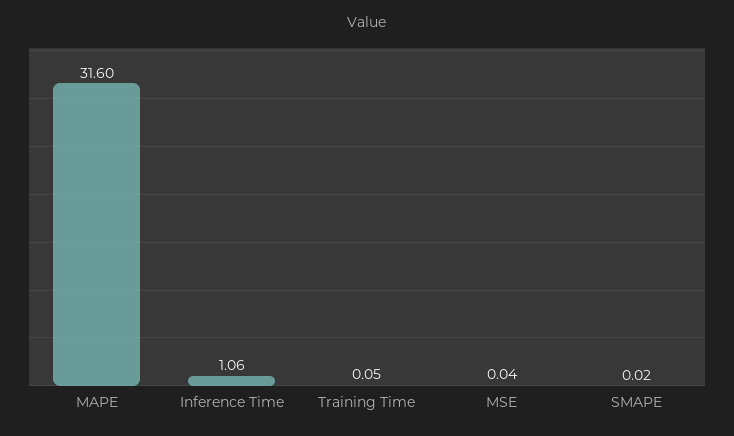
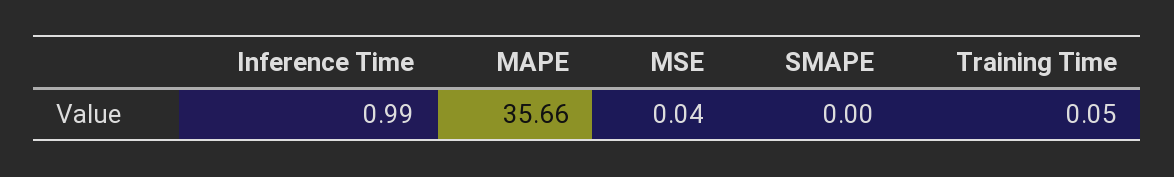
MAPE: 31.6 -> 35.66
Inference Time: 1.06 -> 0.99
SMAPE: 0.02 -> 0

